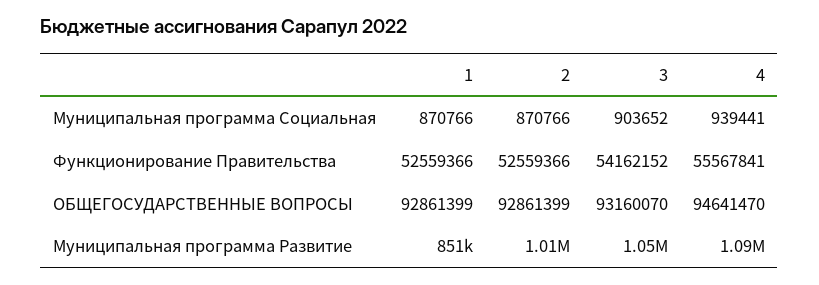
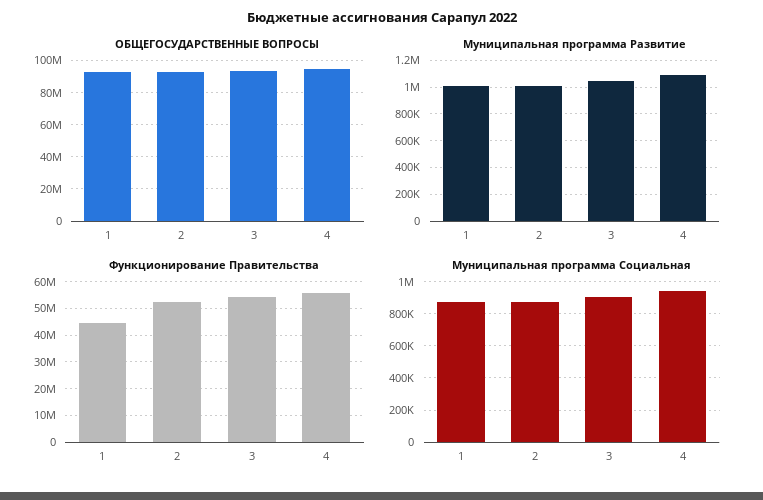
Функционирование Правительства, 1: 52559366 -> 45000000
Муниципальная программа Развитие, 1: 851000 -> 1000000

